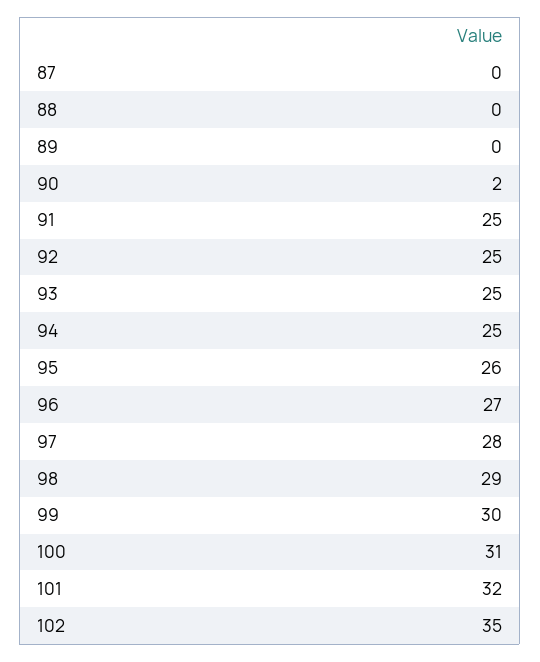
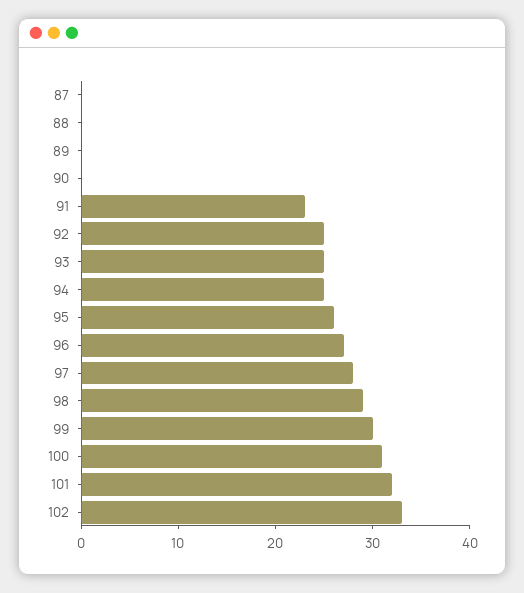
90: 2 -> 0
91: 25 -> 23
102: 35 -> 33

